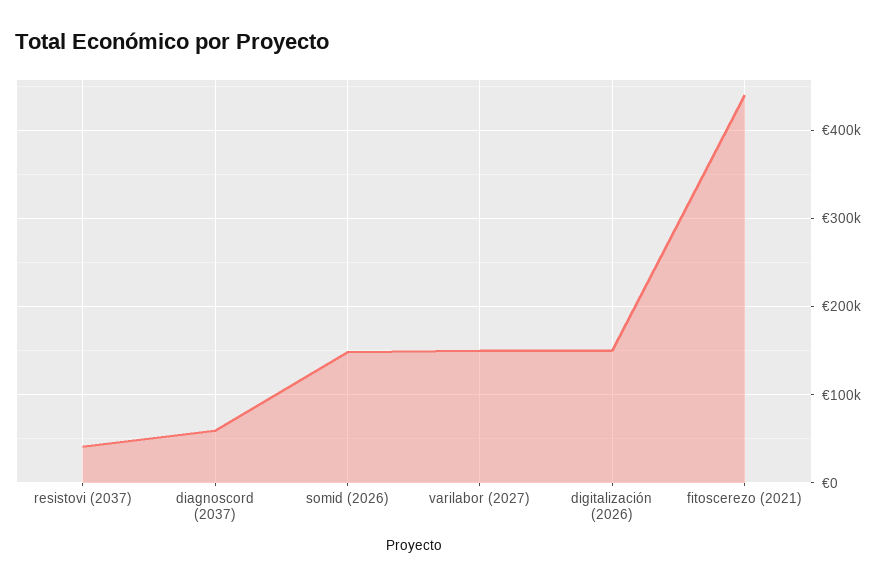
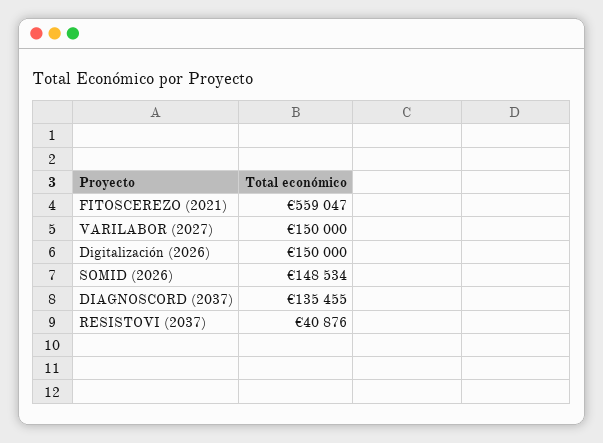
diagnoscord (2037): 60000 -> 135455
fitoscerezo (2021): 440000 -> 559047

